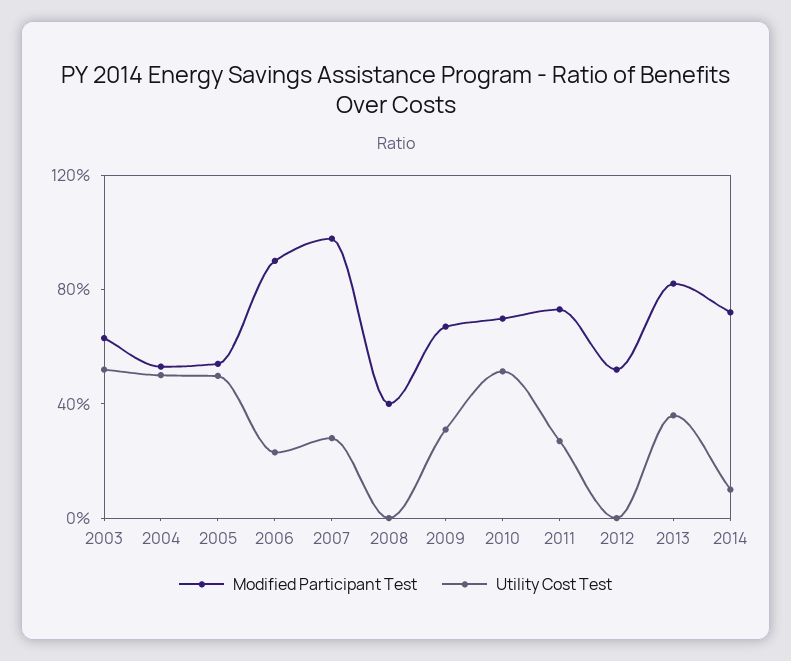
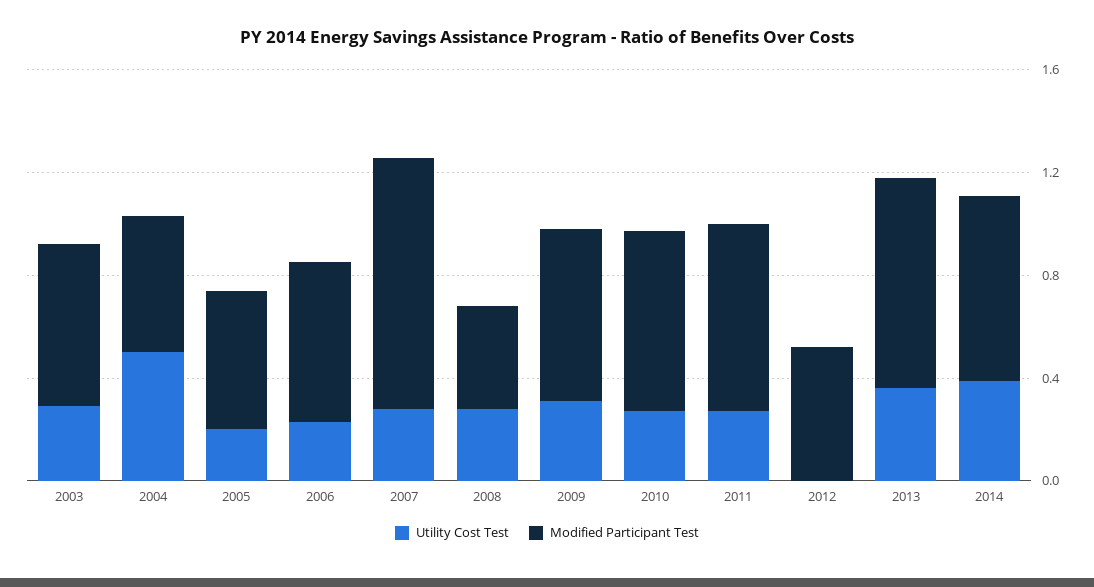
Utility Cost Test, 2003: 0.5 -> 0.3
Utility Cost Test, 2005: 0.5 -> 0.2
Modified Participant Test, 2006: 0.9 -> 0.6
Utility Cost Test, 2008: 0 -> 0.3
Utility Cost Test, 2010: 0.5 -> 0.3
Utility Cost Test, 2014: 0.1 -> 0.4

